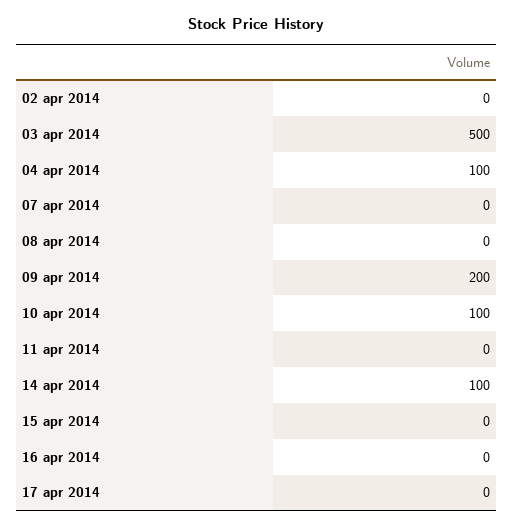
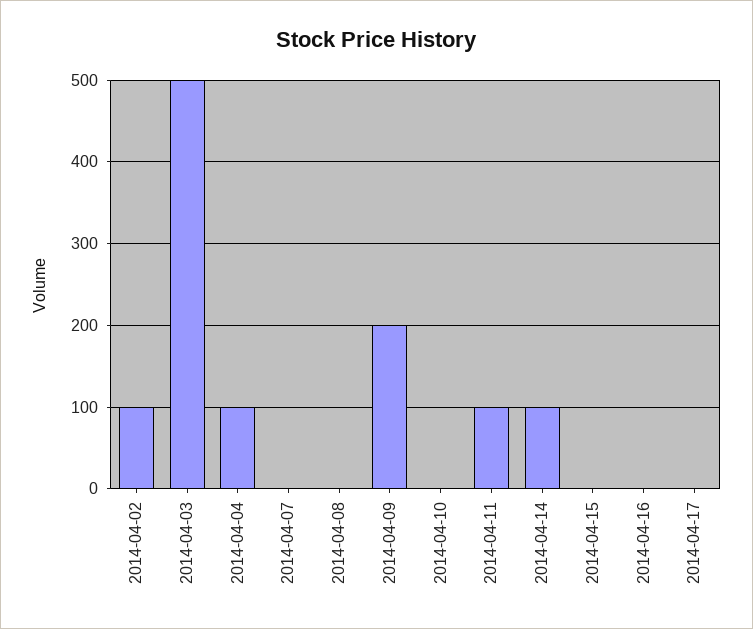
02 apr 2014: 0 -> 100
10 apr 2014: 100 -> 0
11 apr 2014: 0 -> 100

